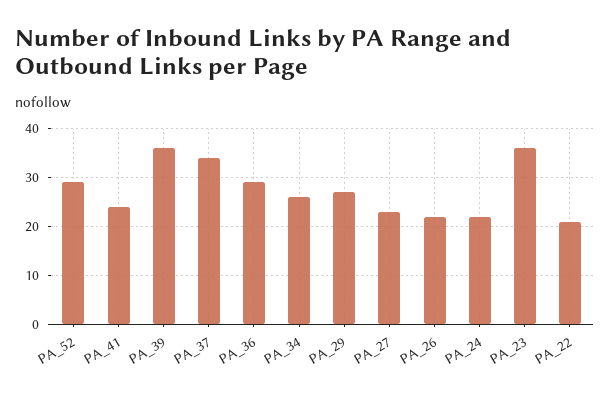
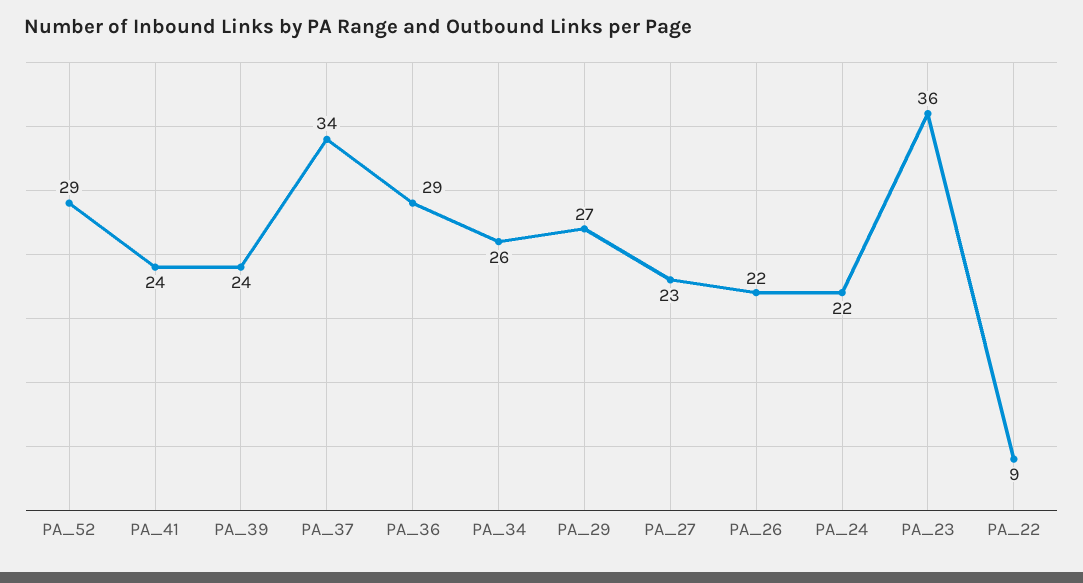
PA_39: 35 -> 24
PA_22: 20 -> 9

